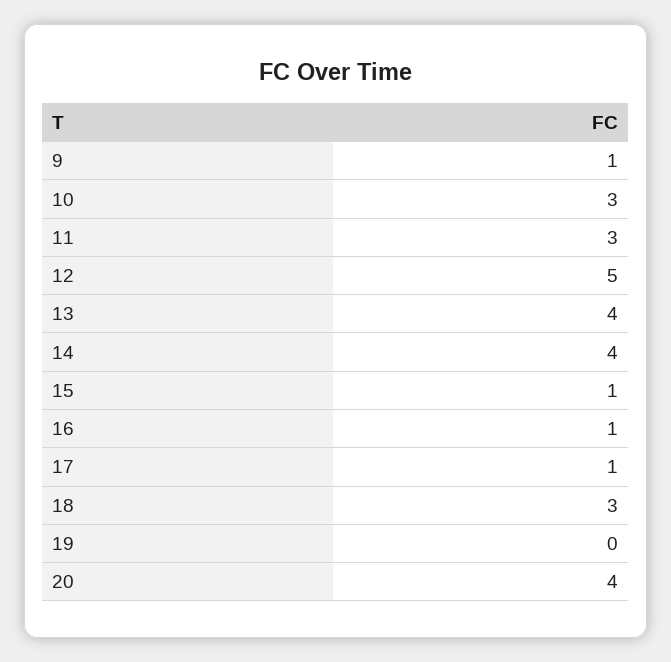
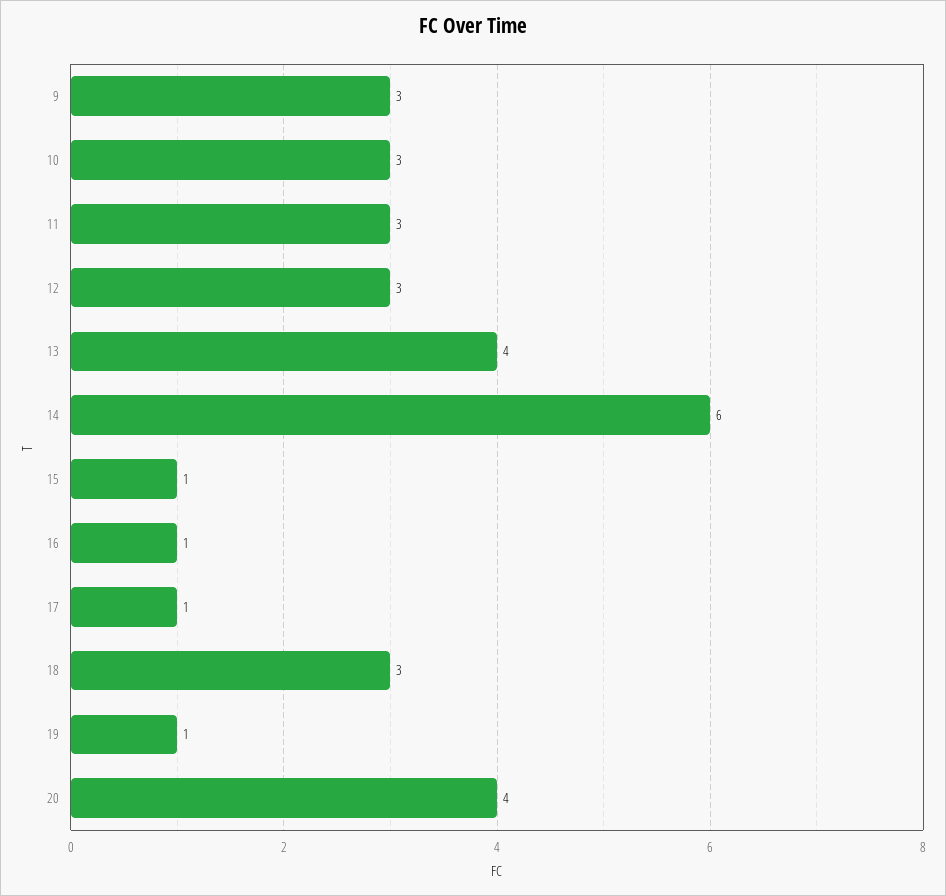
9: 1 -> 3
12: 5 -> 3
14: 4 -> 6
19: 0 -> 1

